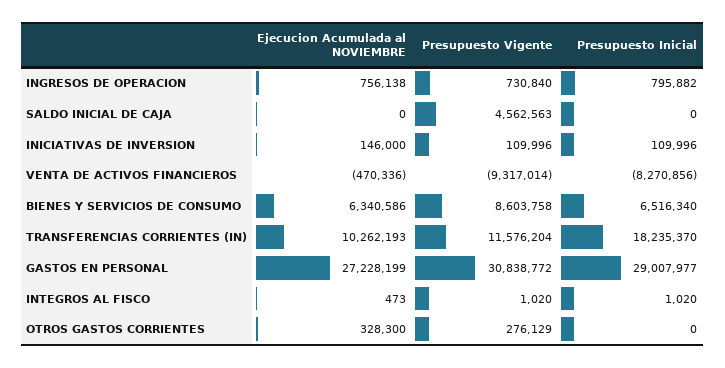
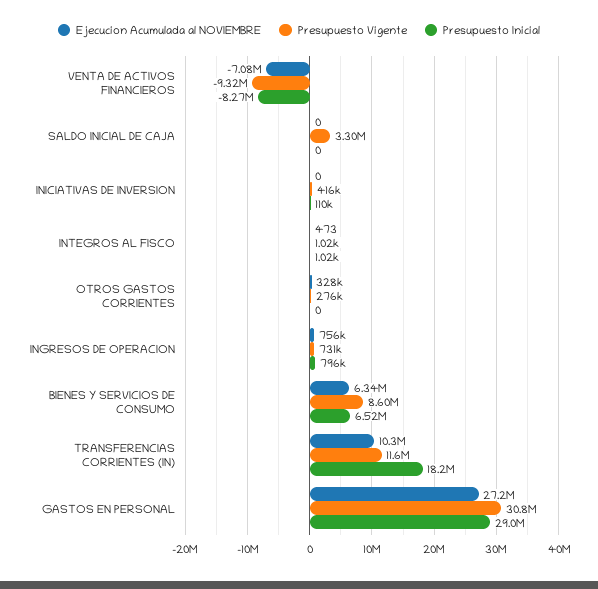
Presupuesto Vigente, SALDO INICIAL DE CAJA: 4562563 -> 3300000
Ejecucion Acumulada al NOVIEMBRE, INICIATIVAS DE INVERSION: 146000 -> 0
Presupuesto Vigente, INICIATIVAS DE INVERSION: 109996 -> 416000
Ejecucion Acumulada al NOVIEMBRE, VENTA DE ACTIVOS FINANCIEROS: -470336 -> -7080000

